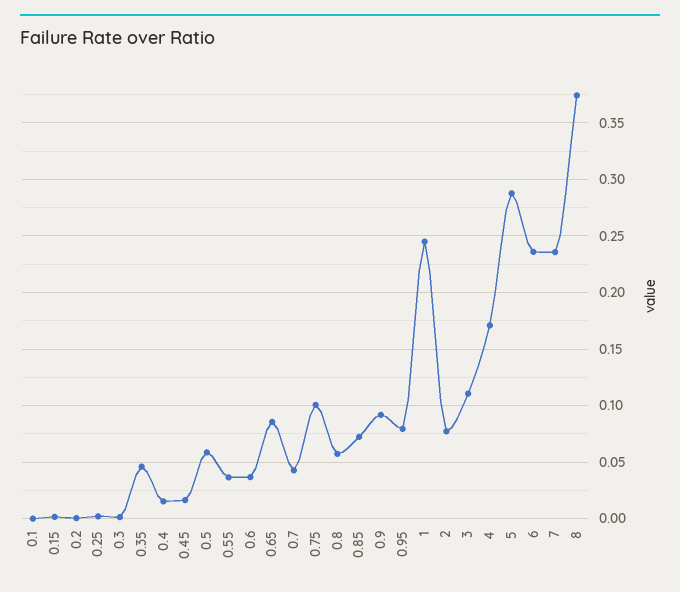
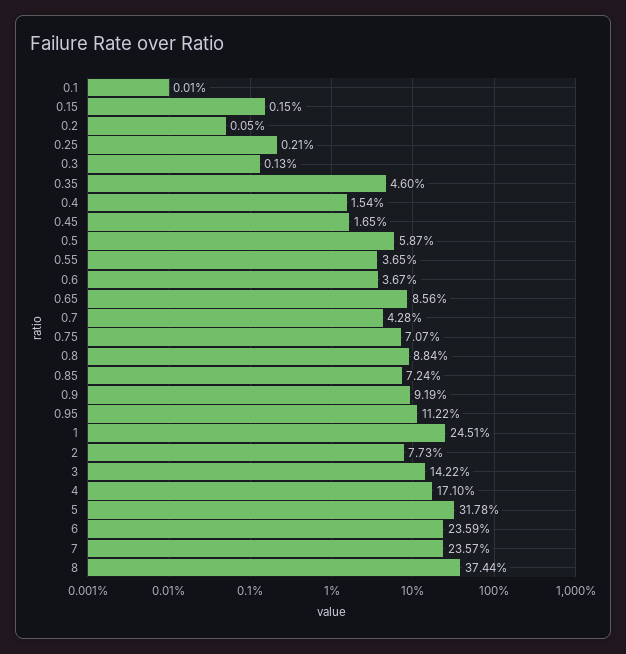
0.75: 0.1 -> 0.0707
0.8: 0.06 -> 0.0884
0.95: 0.08 -> 0.1122
3: 0.11 -> 0.1422
5: 0.29 -> 0.3178

